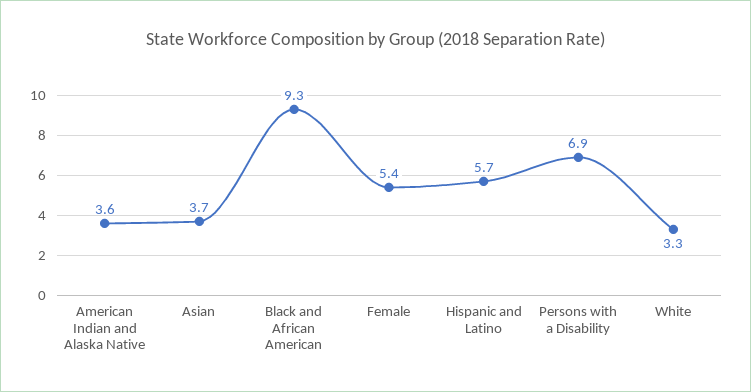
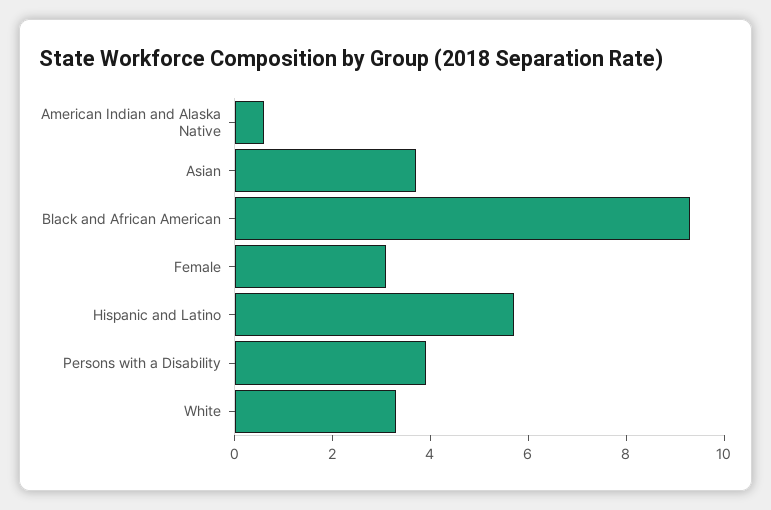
American Indian and Alaska Native: 3.6 -> 0.5
Female: 5.4 -> 3
Persons with a Disability: 6.9 -> 4

